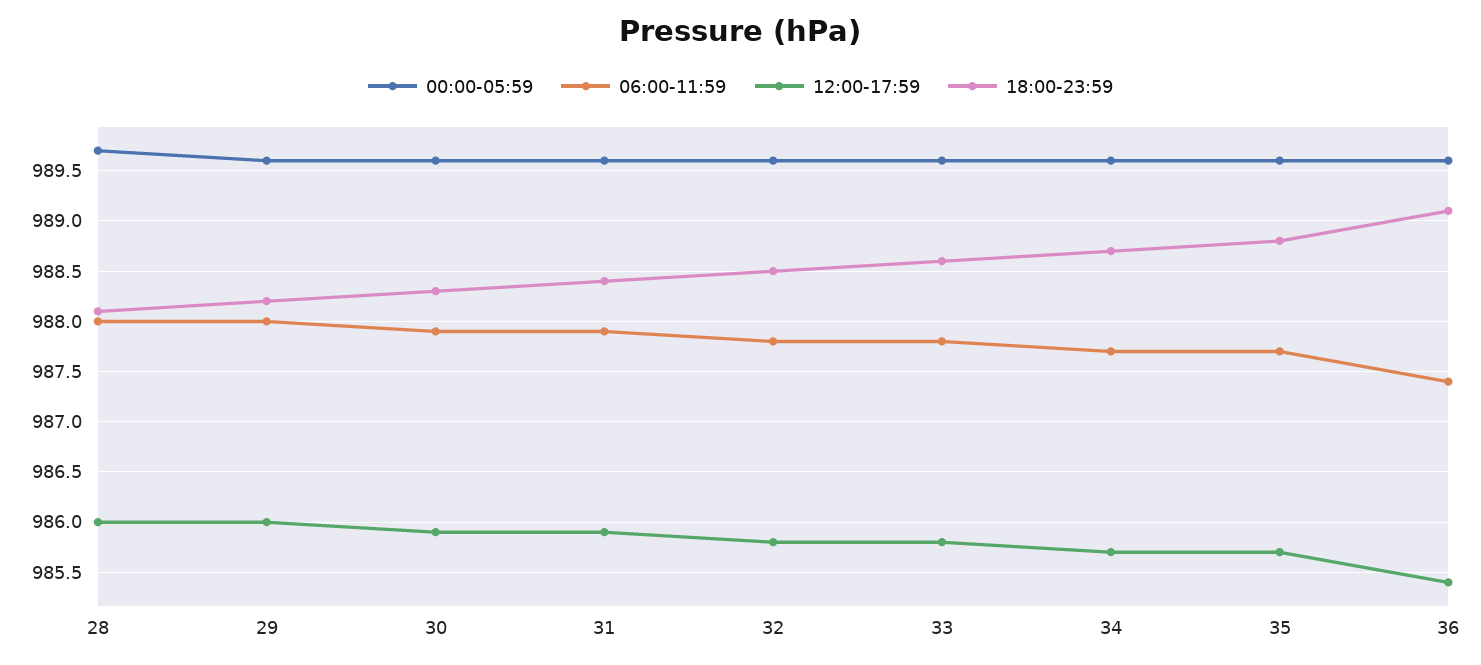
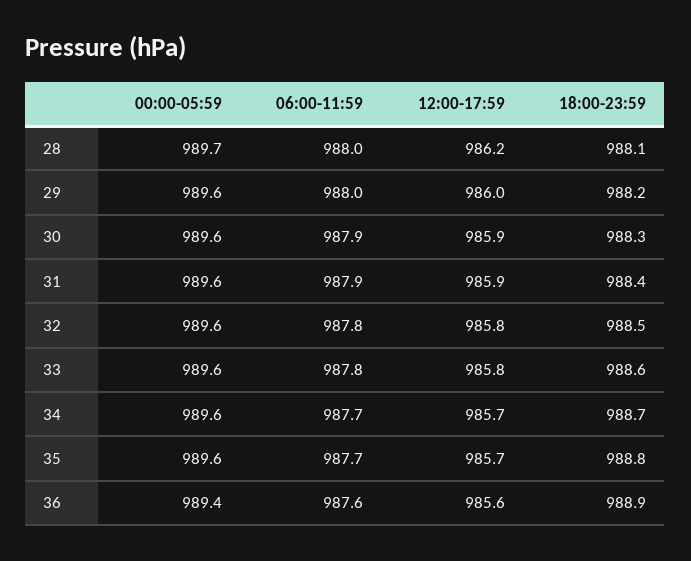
12:00-17:59, 28: 986 -> 986.2
00:00-05:59, 36: 989.6 -> 989.4
06:00-11:59, 36: 987.4 -> 987.6
12:00-17:59, 36: 985.4 -> 985.6
18:00-23:59, 36: 989.1 -> 988.9

